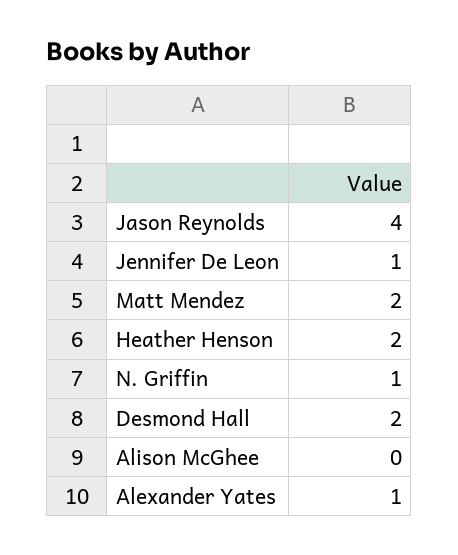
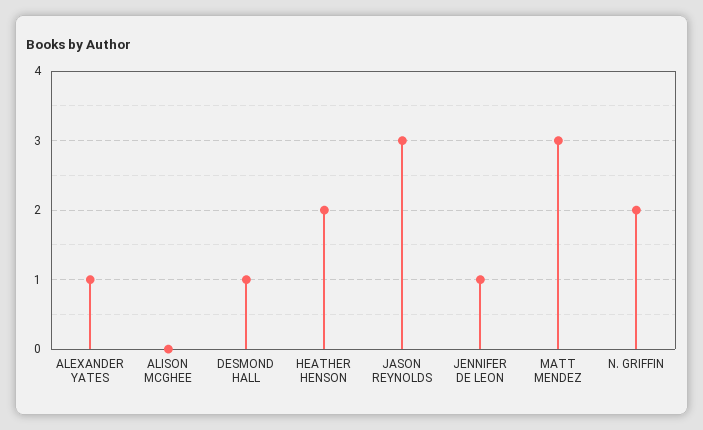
Jason Reynolds: 4 -> 3
Matt Mendez: 2 -> 3
N. Griffin: 1 -> 2
Desmond Hall: 2 -> 1

